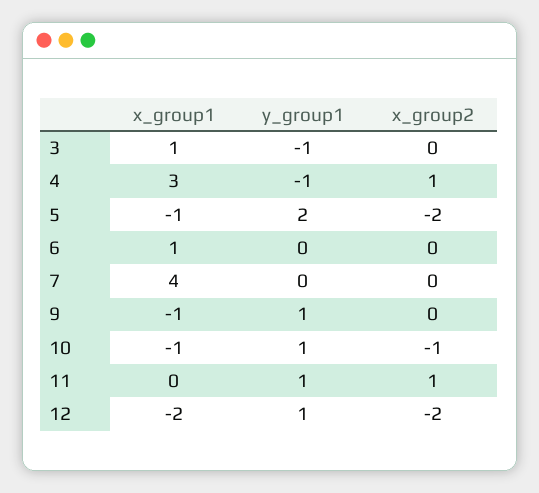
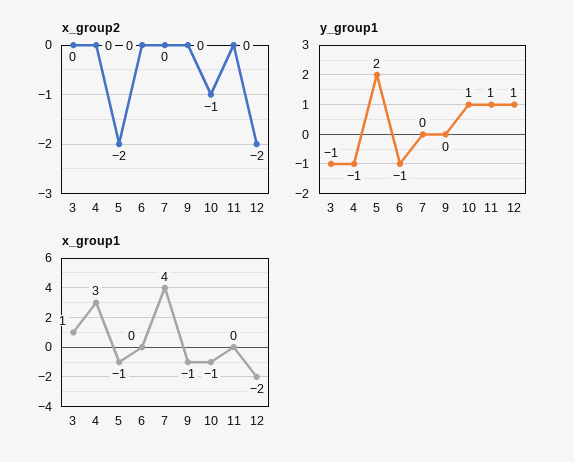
x_group2, 4: 1 -> 0
x_group1, 6: 1 -> 0
y_group1, 6: 0 -> -1
y_group1, 9: 1 -> 0
x_group2, 11: 1 -> 0

